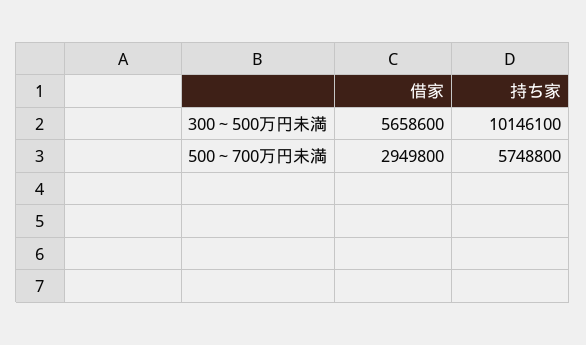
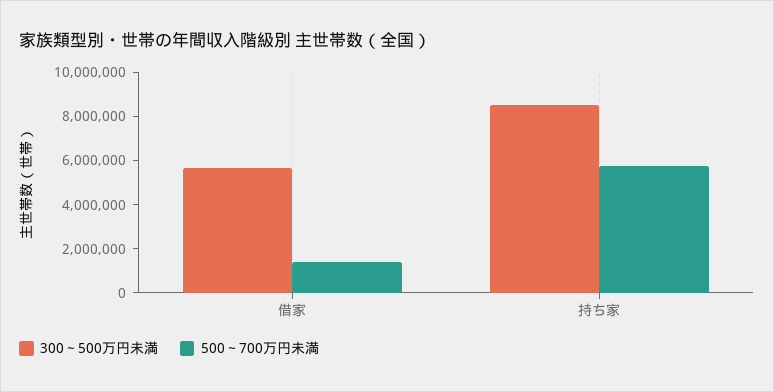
300～500万円未満, 持ち家: 10146100 -> 8500000
500～700万円未満, 借家: 2949800 -> 1500000

